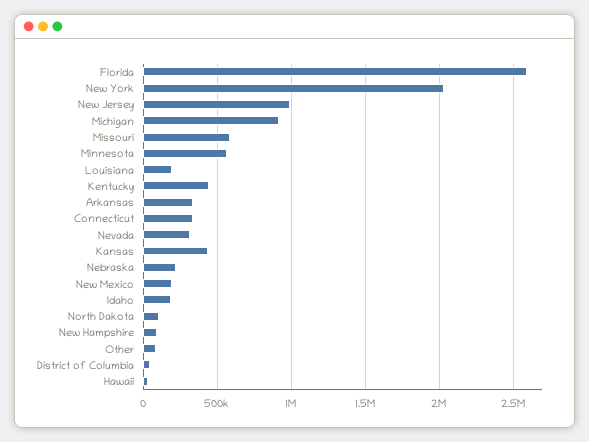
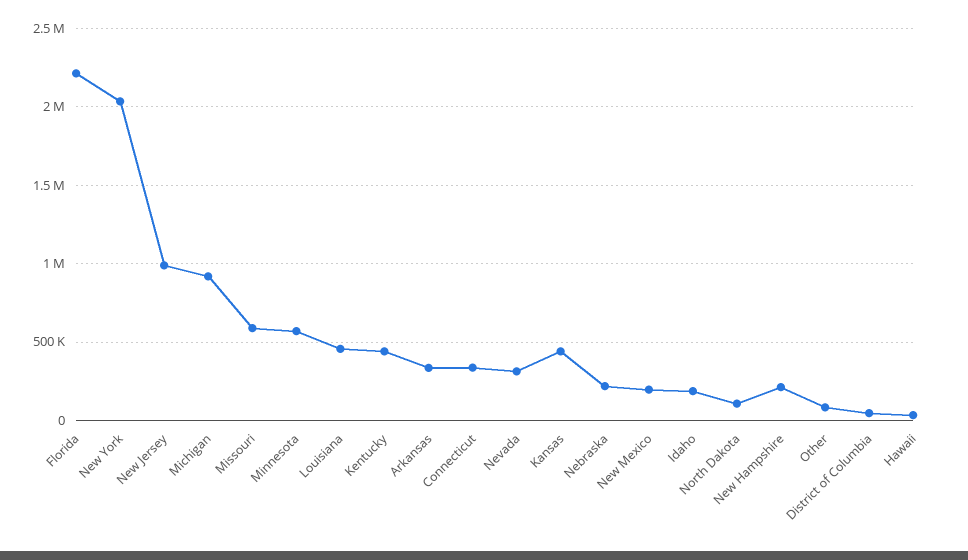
Florida: 2600000 -> 2200000
Louisiana: 200000 -> 450000
New Hampshire: 100000 -> 200000

